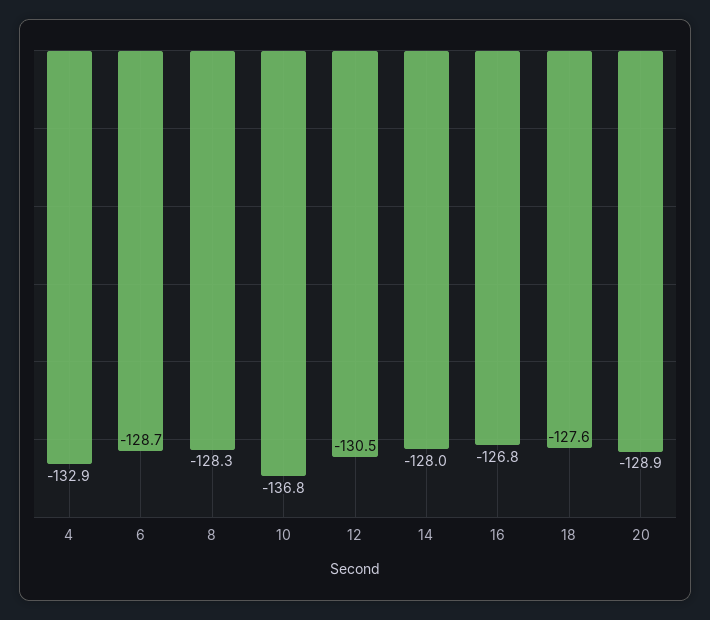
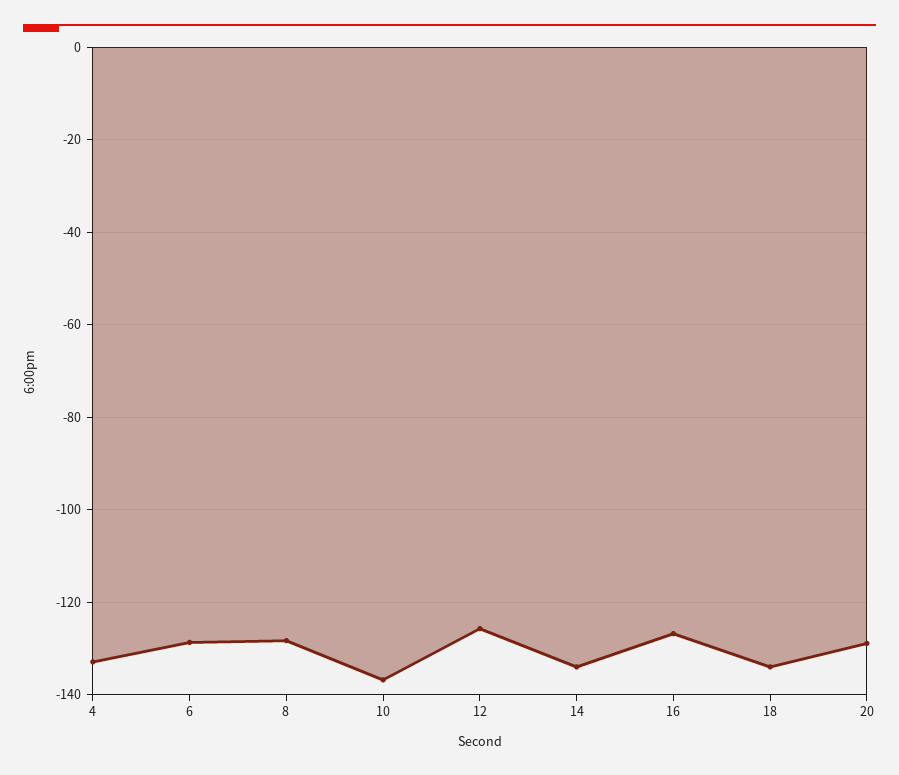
12: -130.5 -> -126
14: -128 -> -134
18: -127.6 -> -134

